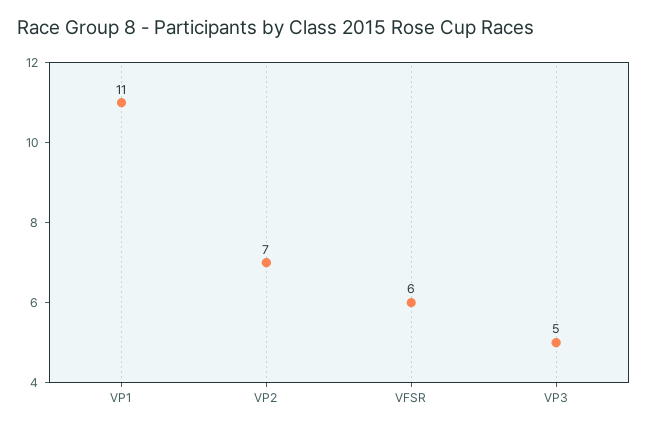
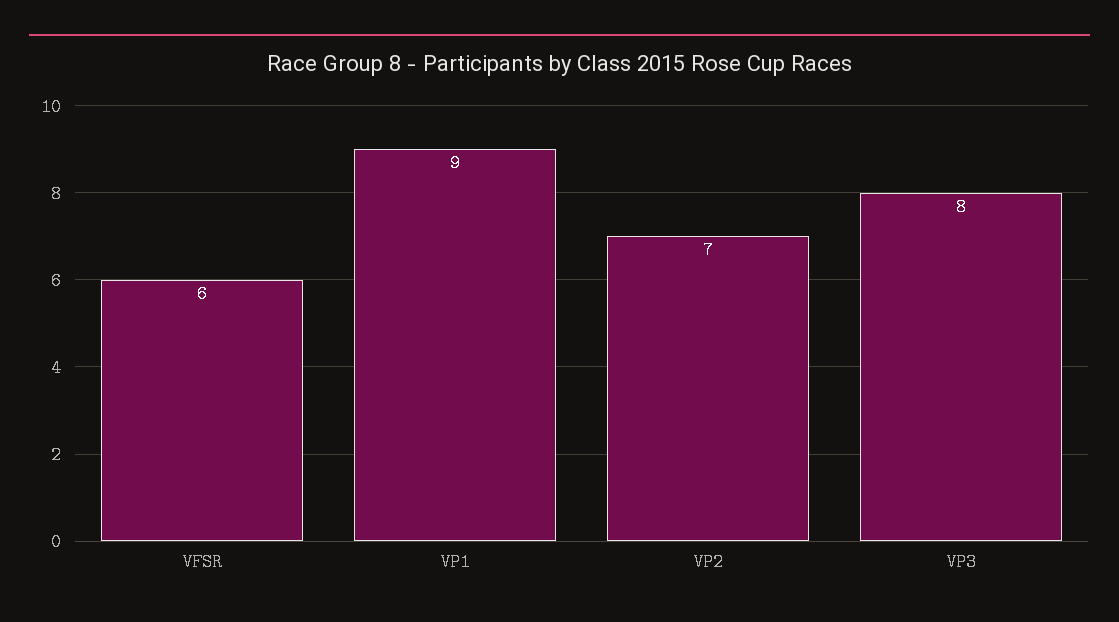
VP1: 11 -> 9
VP3: 5 -> 8

